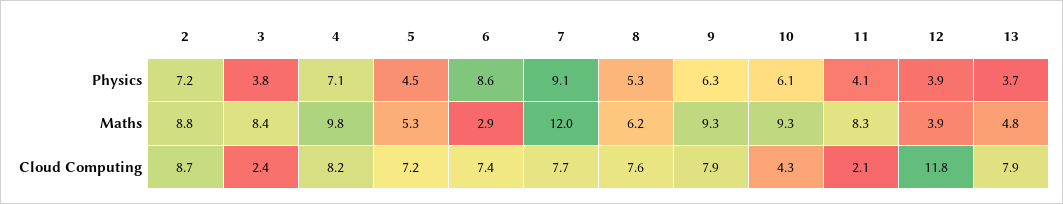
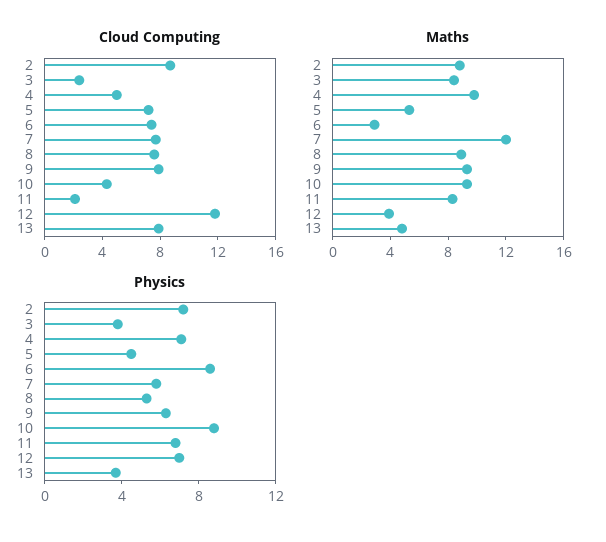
Physics, 7: 9.1 -> 6
Physics, 10: 6.1 -> 9
Physics, 11: 4.1 -> 7
Physics, 12: 3.9 -> 7
Maths, 8: 6.2 -> 9
Cloud Computing, 4: 8.2 -> 5

